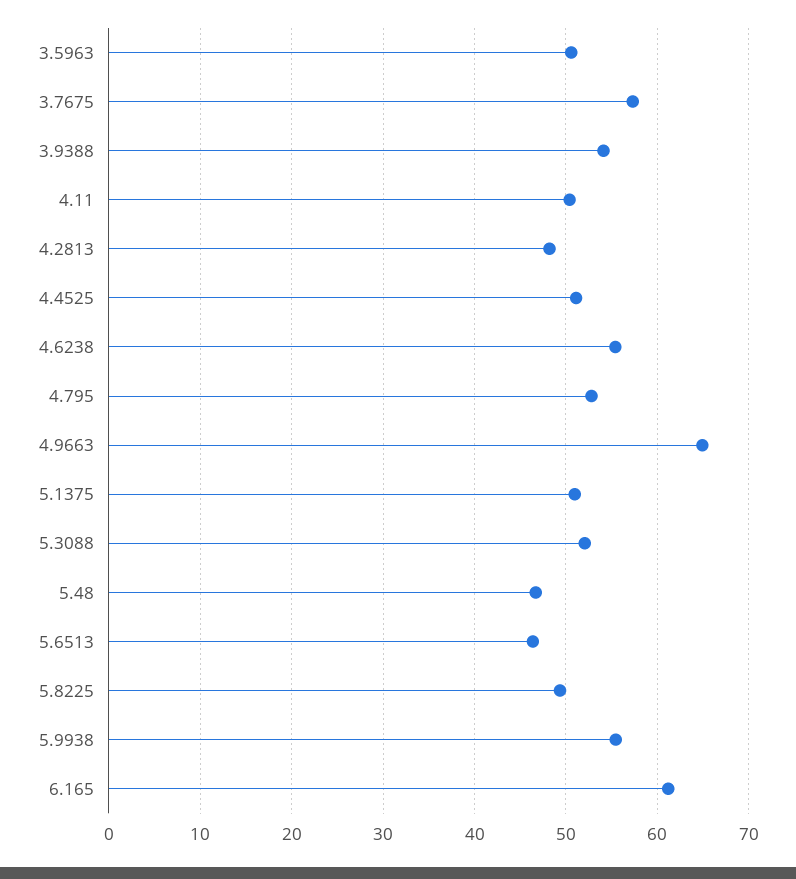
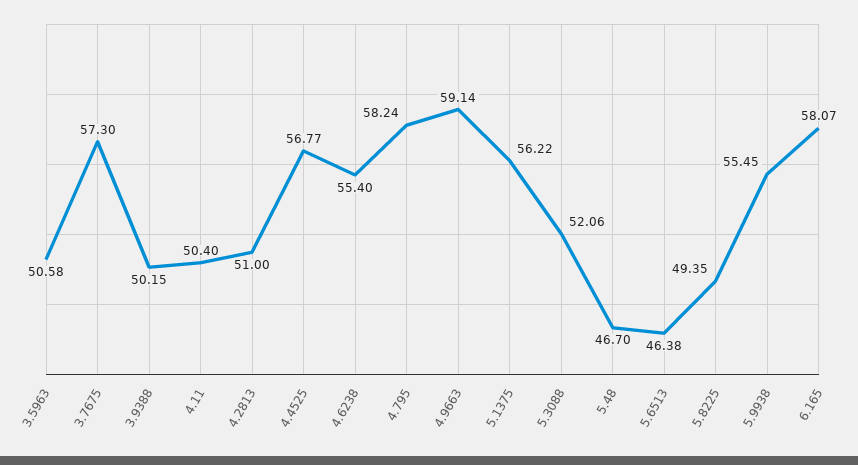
3.9388: 54 -> 50.15
4.2813: 48 -> 51
4.4525: 51 -> 56.77
4.795: 53 -> 58.24
4.9663: 65 -> 59.14
5.1375: 51 -> 56.22
6.165: 61 -> 58.07

